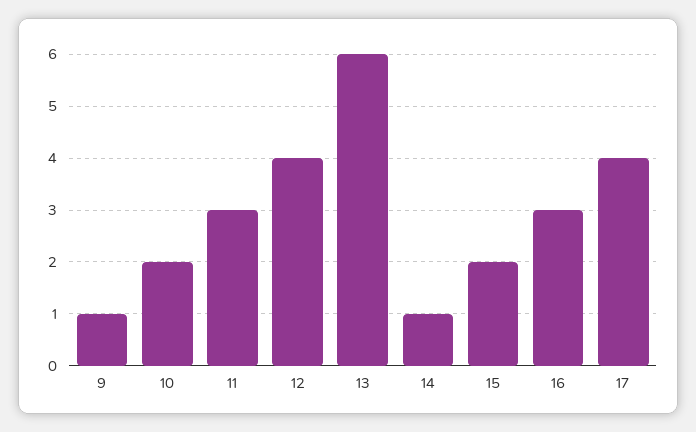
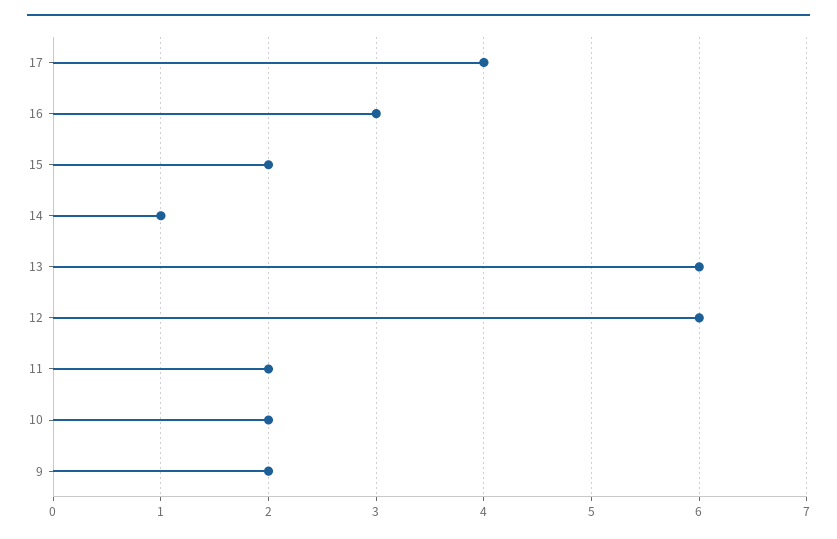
9: 1 -> 2
11: 3 -> 2
12: 4 -> 6

